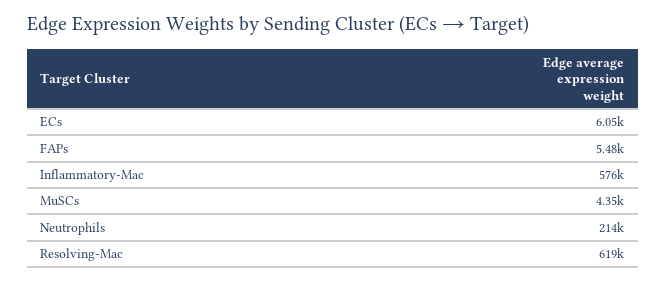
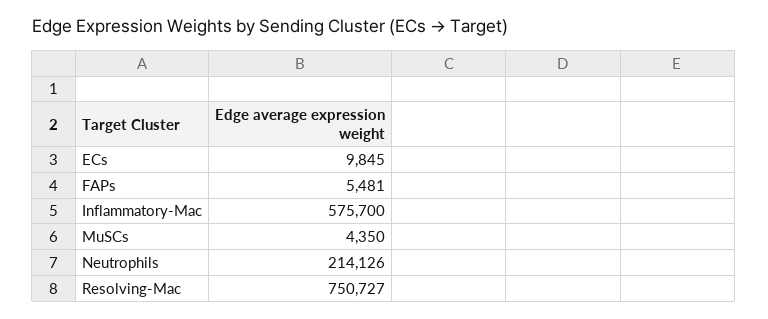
ECs: 6050 -> 9845
Resolving-Mac: 619000 -> 750727

